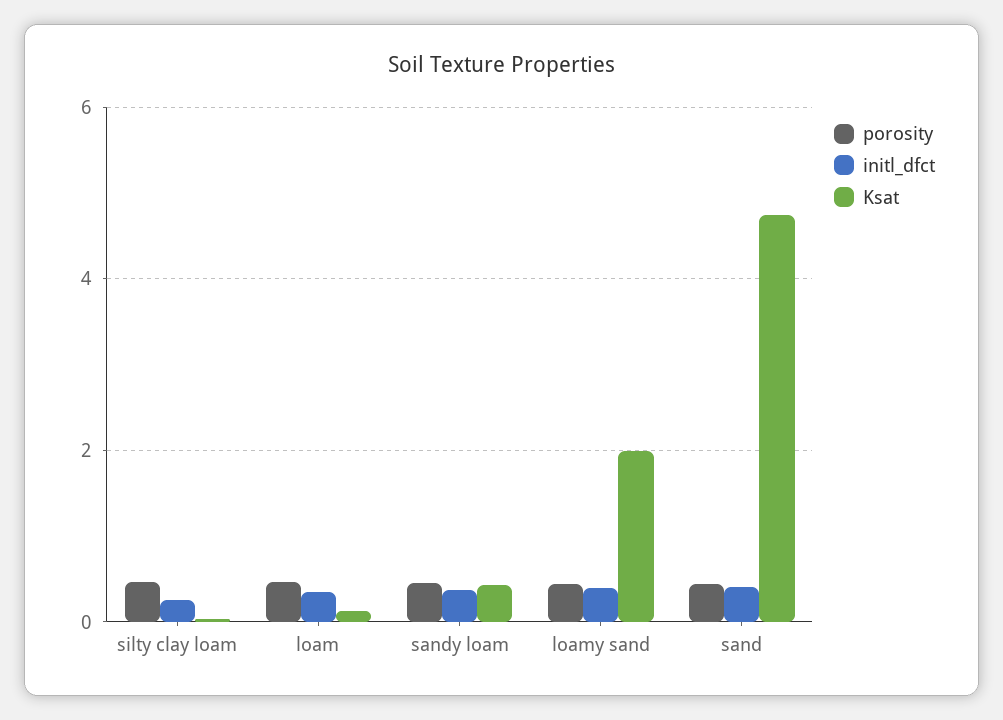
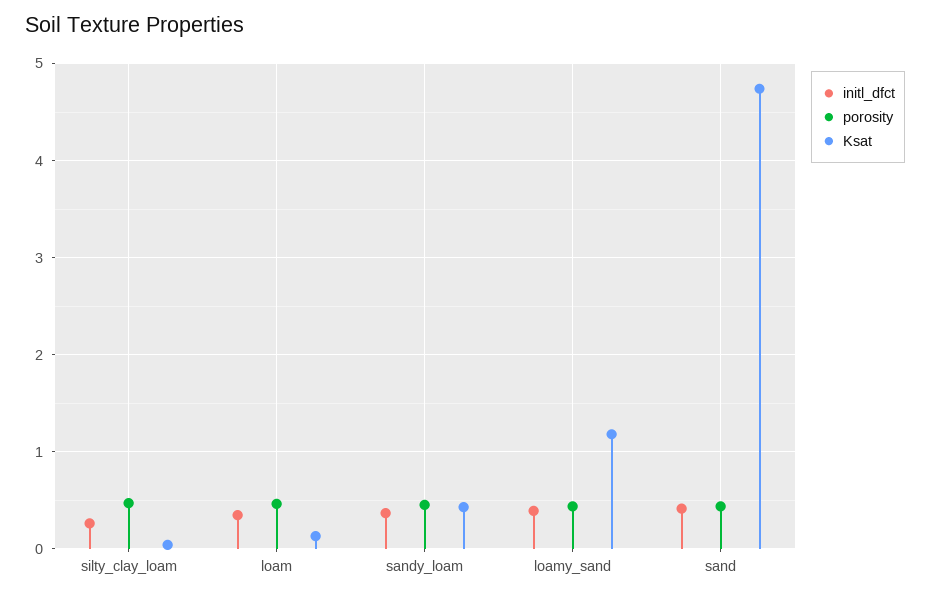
Ksat, loamy sand: 2 -> 1.2

